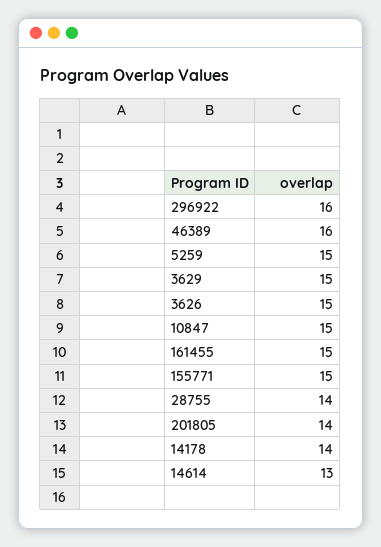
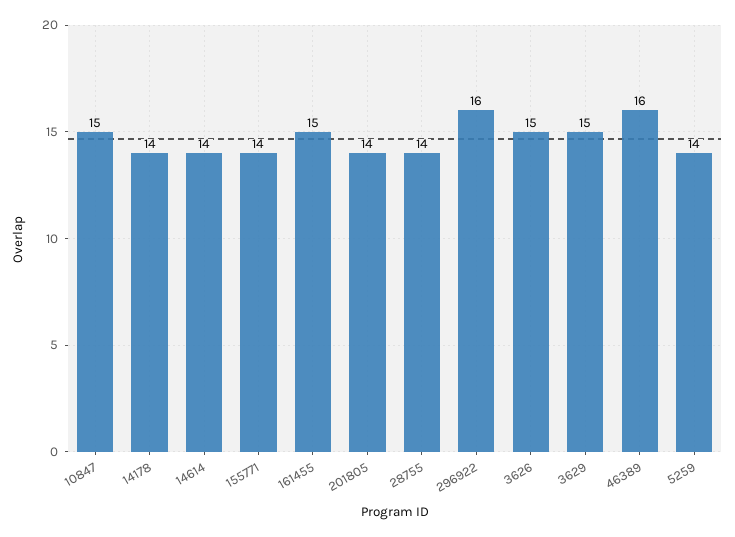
5259: 15 -> 14
155771: 15 -> 14
14614: 13 -> 14

